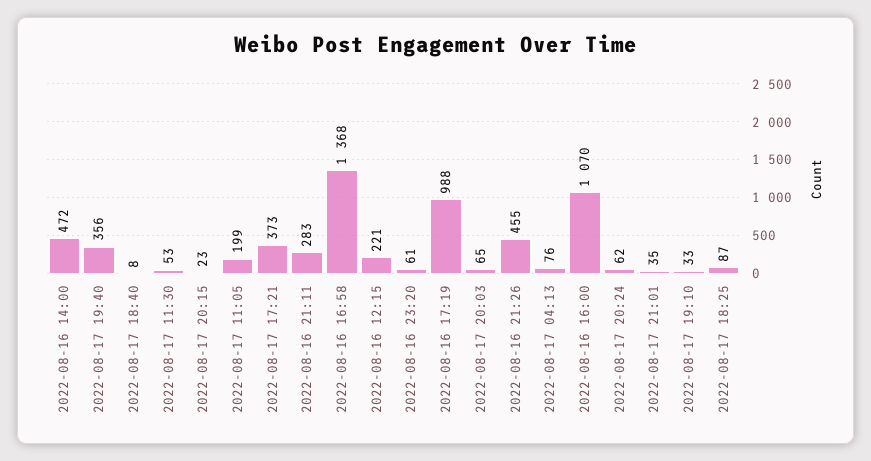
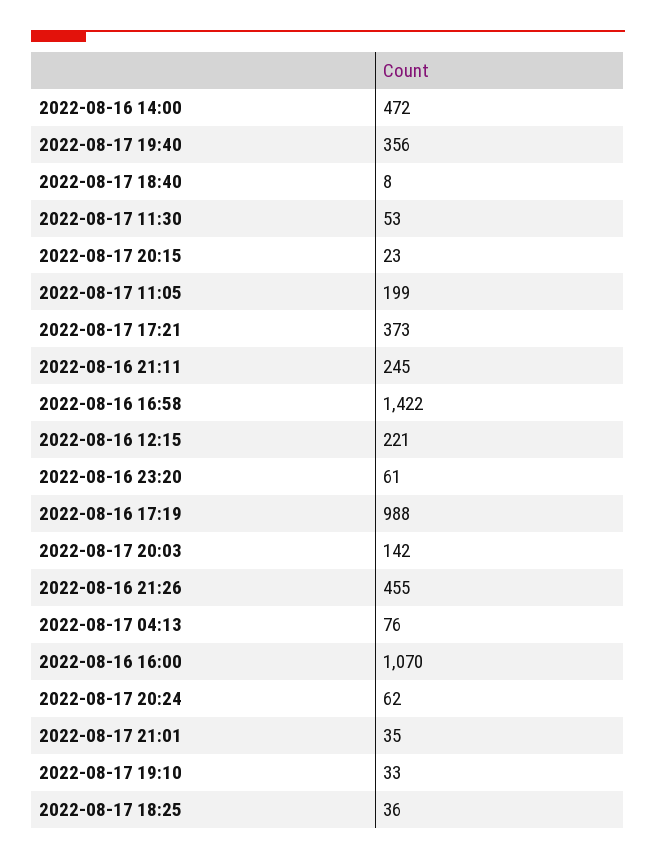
2022-08-16 21:11: 283 -> 245
2022-08-16 16:58: 1368 -> 1422
2022-08-17 20:03: 65 -> 142
2022-08-17 18:25: 87 -> 36

